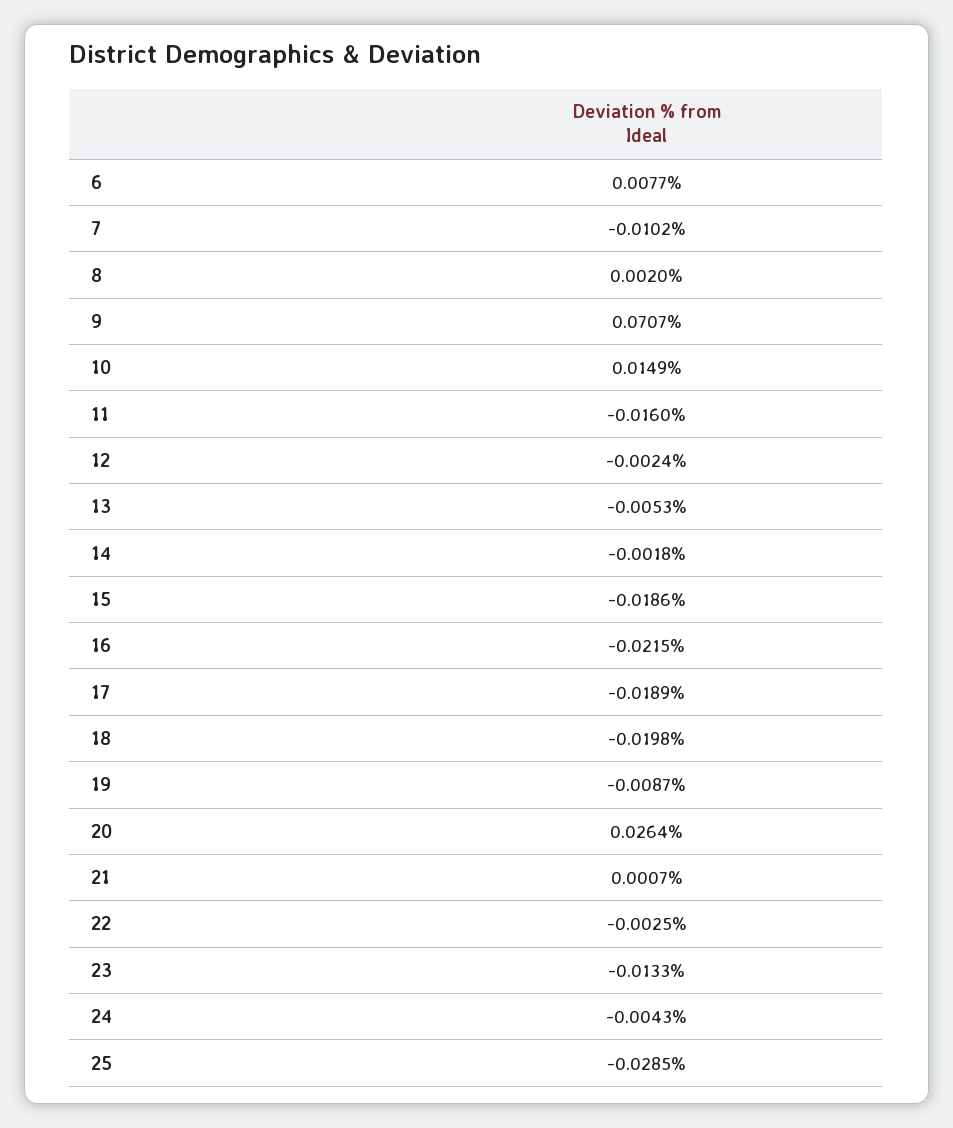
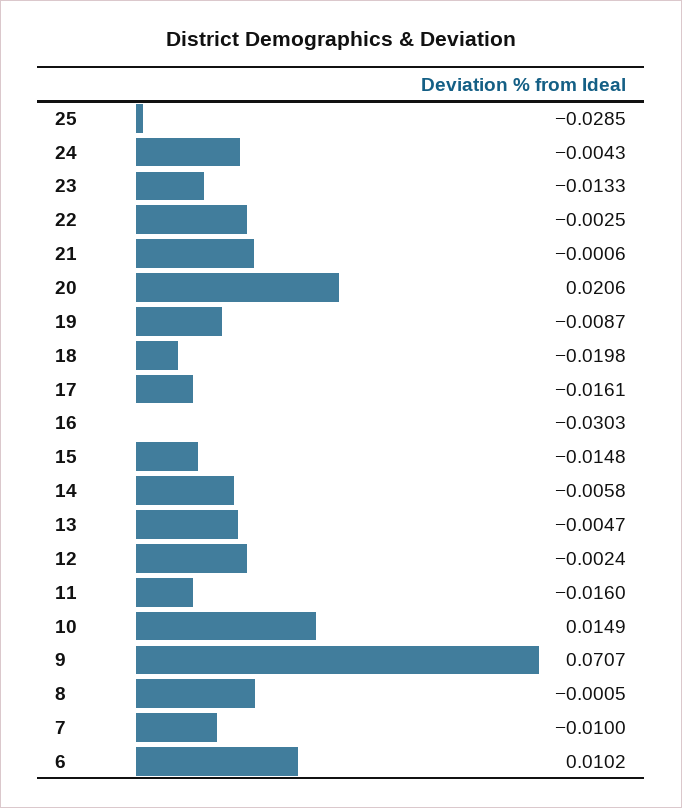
6: 0.0077 -> 0.0102
7: -0.0102 -> -0.01
8: 0.002 -> -0.0005
13: -0.0053 -> -0.0047
14: -0.0018 -> -0.0058
15: -0.0186 -> -0.0148
16: -0.0215 -> -0.0303
17: -0.0189 -> -0.0161
20: 0.0264 -> 0.0206
21: 0.0007 -> -0.0006

